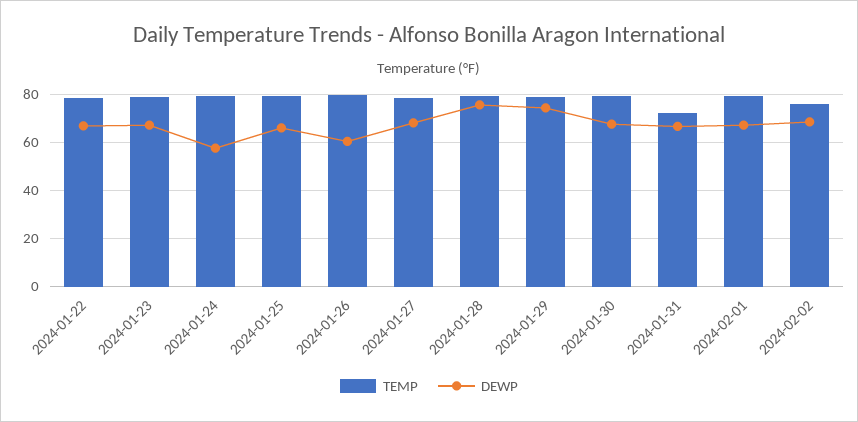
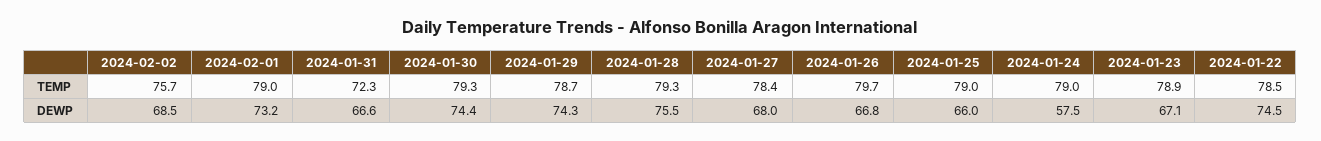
DEWP, 2024-01-22: 67.5 -> 74.5
DEWP, 2024-01-26: 60 -> 66.8
DEWP, 2024-01-30: 67.5 -> 74.4
DEWP, 2024-02-01: 67.5 -> 73.2

